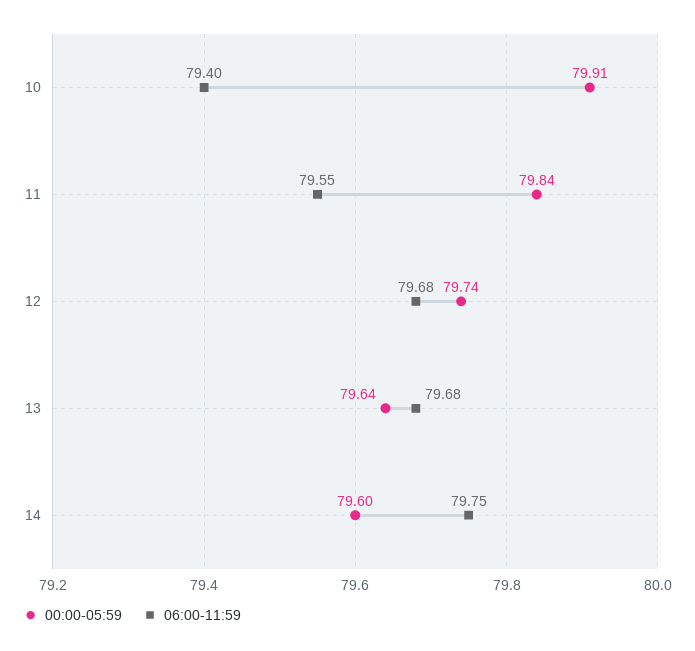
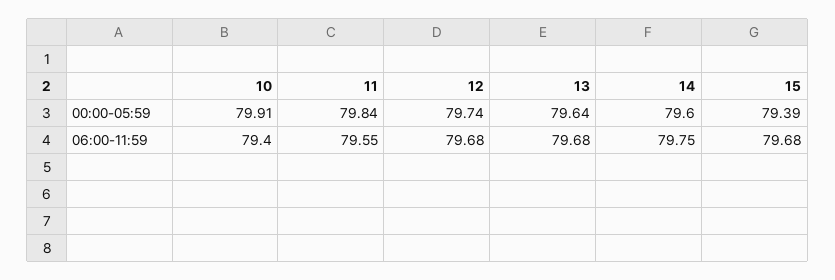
00:00-05:59, 15: none -> 79.39
06:00-11:59, 15: none -> 79.68

